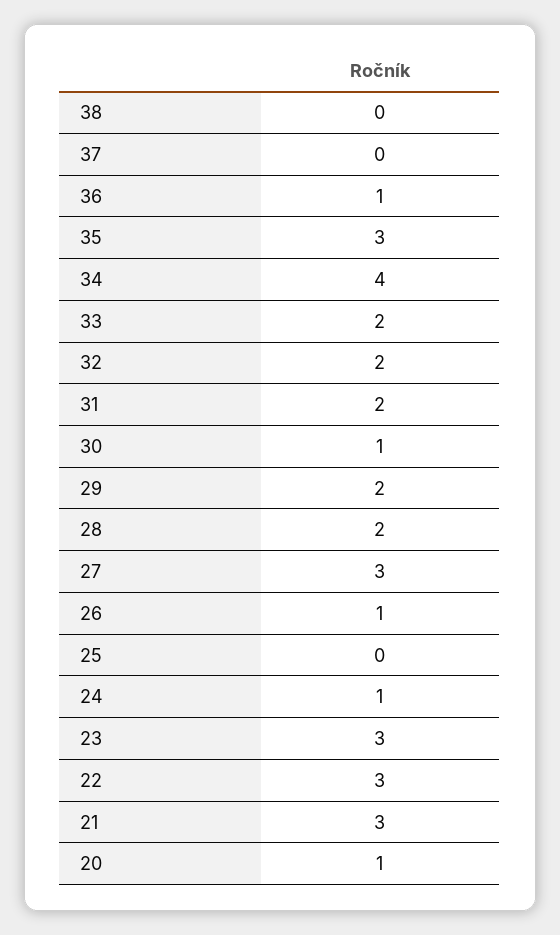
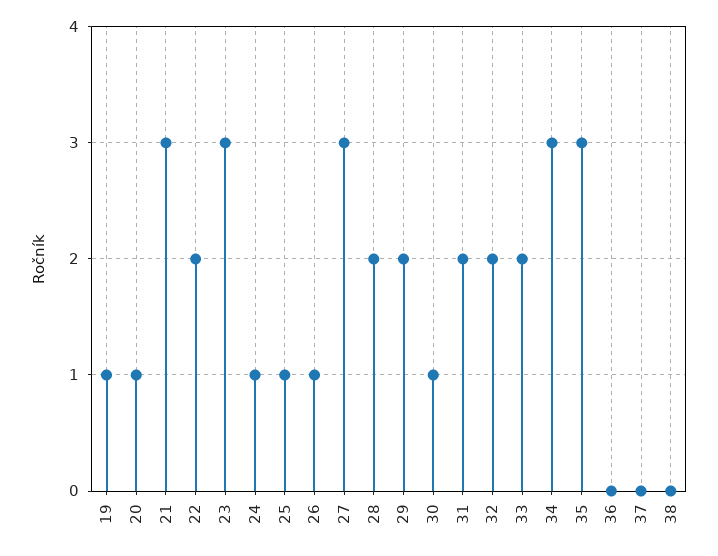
36: 1 -> 0
34: 4 -> 3
25: 0 -> 1
22: 3 -> 2
19: none -> 1

